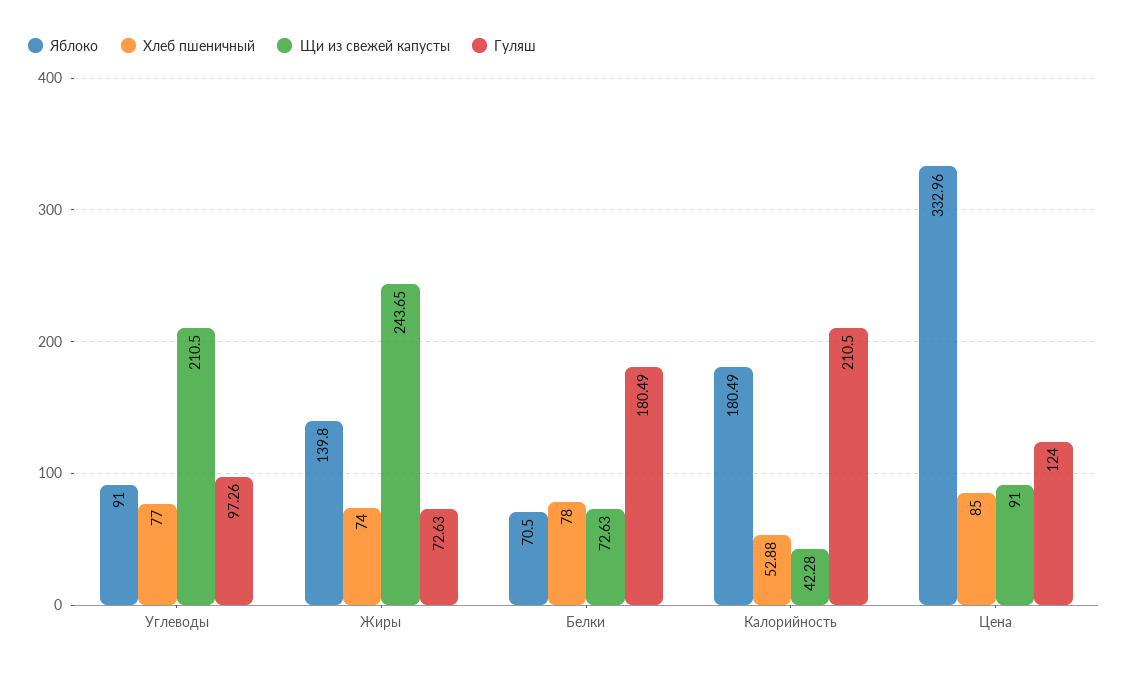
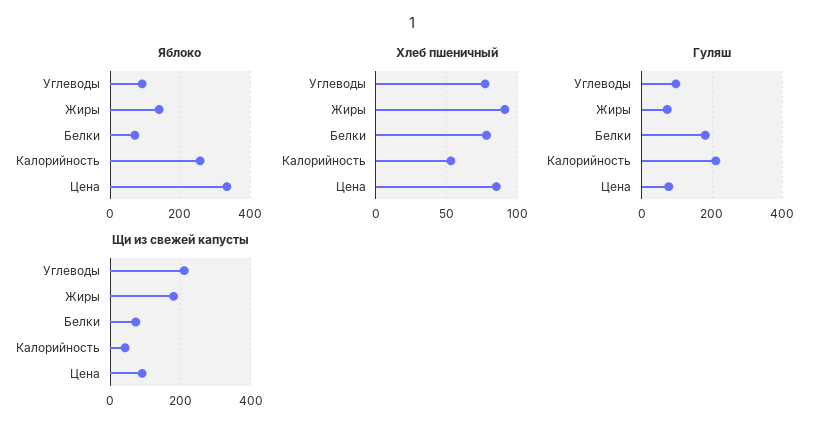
Хлеб пшеничный, Жиры: 74 -> 90
Щи из свежей капусты, Жиры: 243.65 -> 180
Яблоко, Калорийность: 180.49 -> 260
Гуляш, Цена: 124 -> 80

